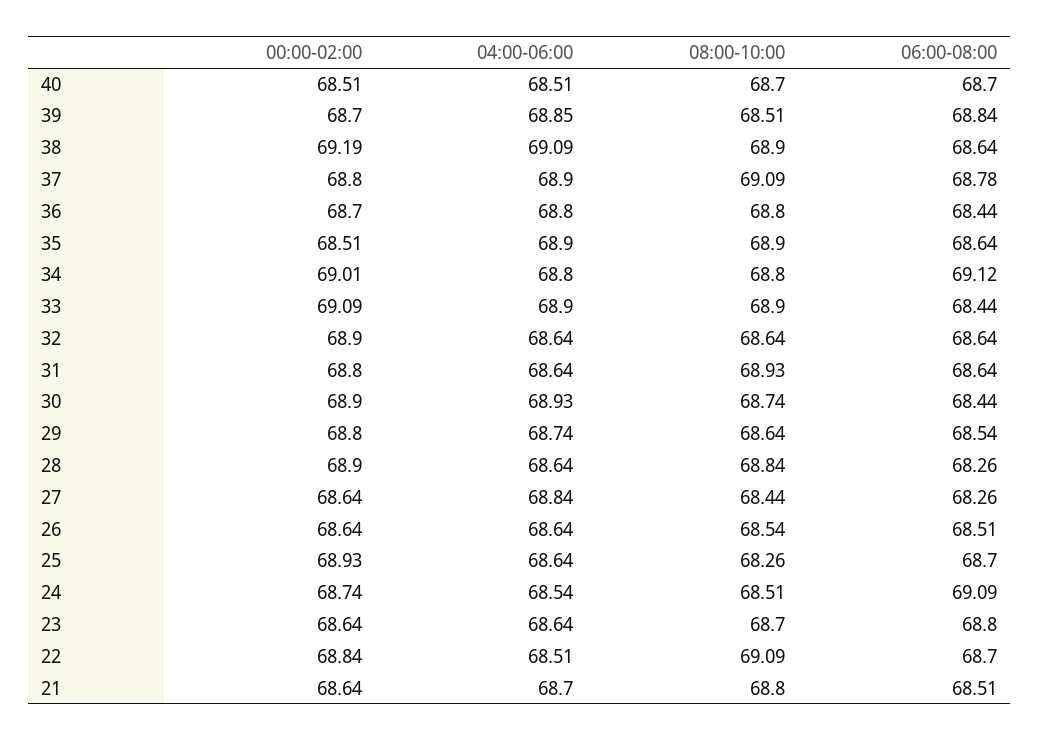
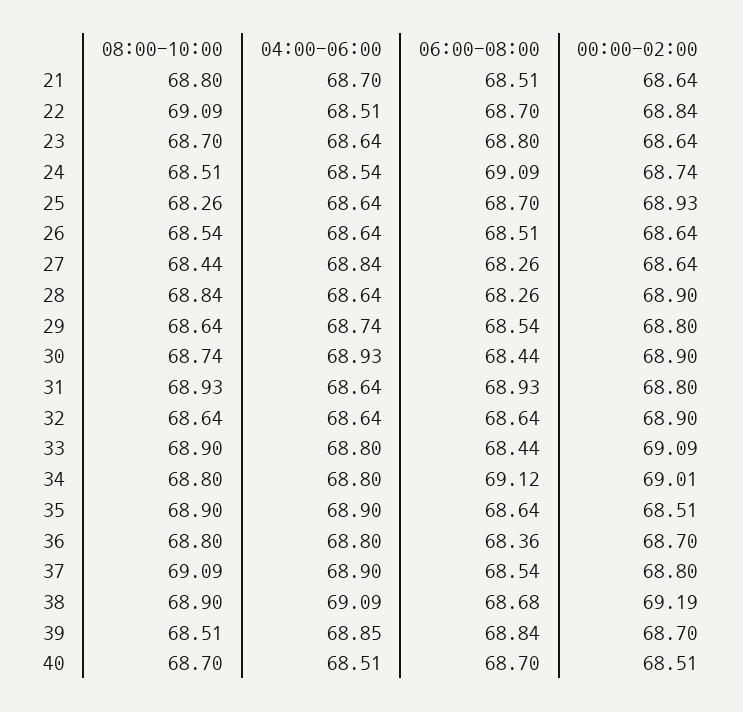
06:00-08:00, 38: 68.64 -> 68.68
06:00-08:00, 37: 68.78 -> 68.54
06:00-08:00, 36: 68.44 -> 68.36
04:00-06:00, 33: 68.9 -> 68.8
06:00-08:00, 31: 68.64 -> 68.93

